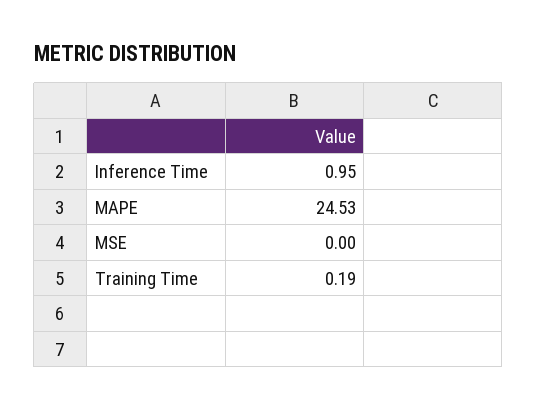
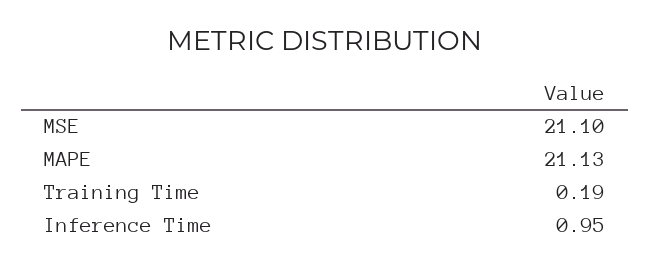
MAPE: 24.53 -> 21.13
MSE: 0 -> 21.1

